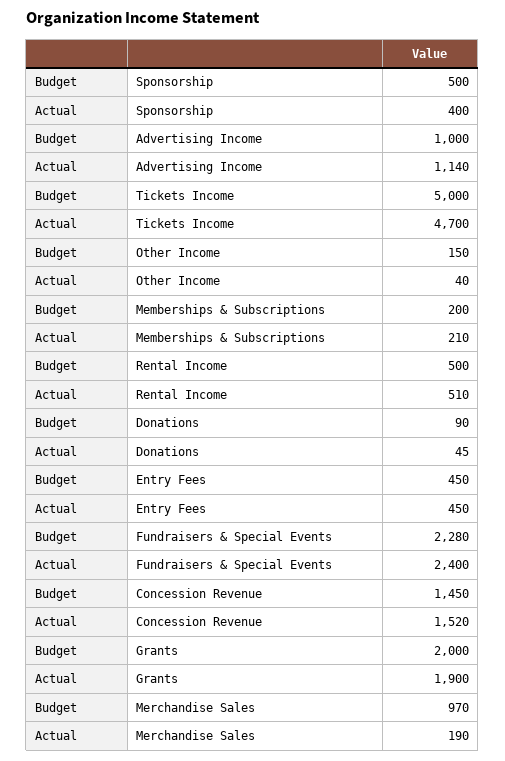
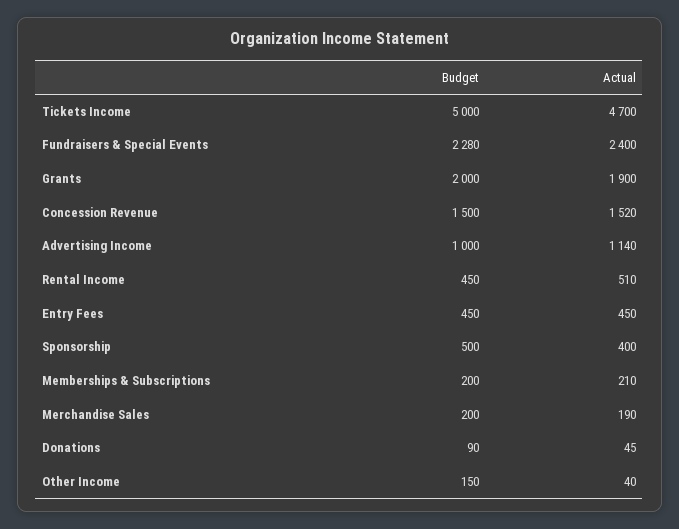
Budget, Rental Income: 500 -> 450
Budget, Concession Revenue: 1450 -> 1500
Budget, Merchandise Sales: 970 -> 200

